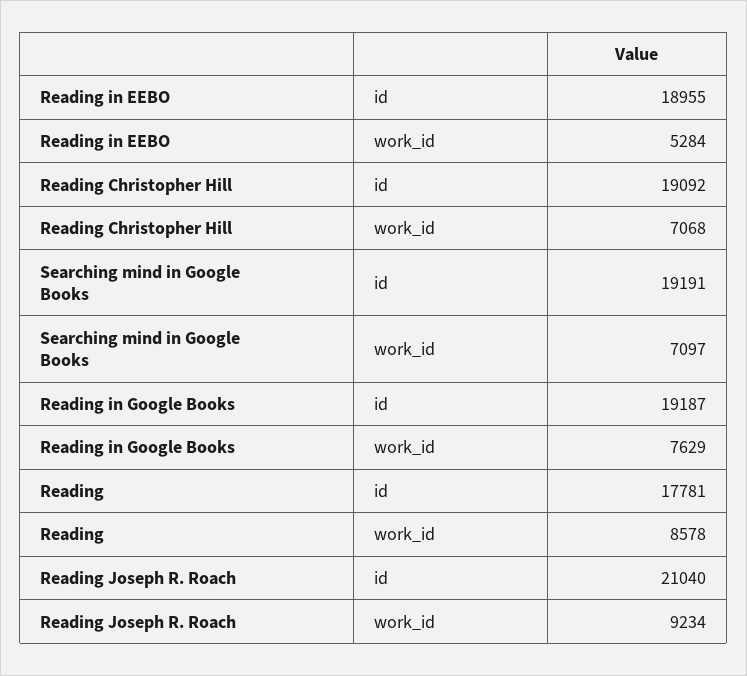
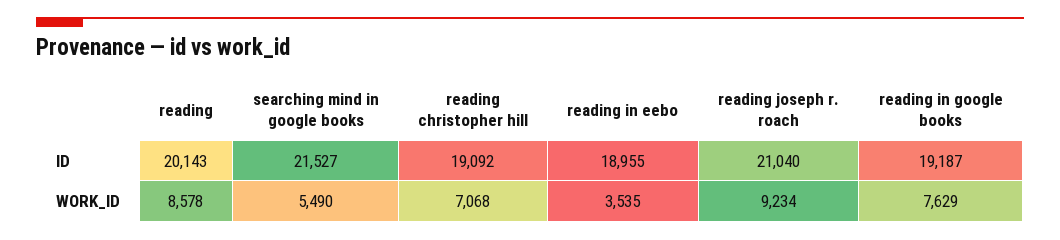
Reading in EEBO, work_id: 5284 -> 3535
Searching mind in Google Books, id: 19191 -> 21527
Searching mind in Google Books, work_id: 7097 -> 5490
Reading, id: 17781 -> 20143

